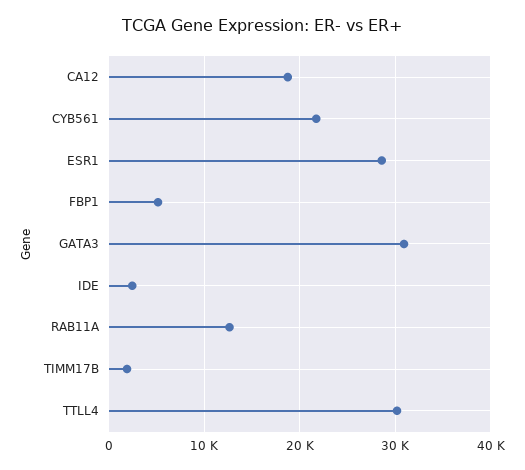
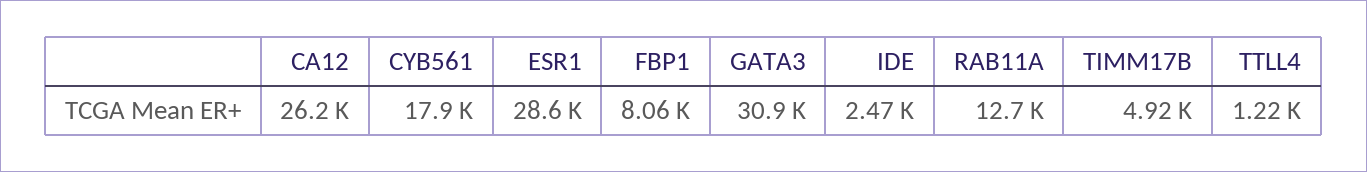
CA12: 19000 -> 26200
CYB561: 22000 -> 17900
FBP1: 5000 -> 8060
TIMM17B: 2000 -> 4920
TTLL4: 30000 -> 1220

